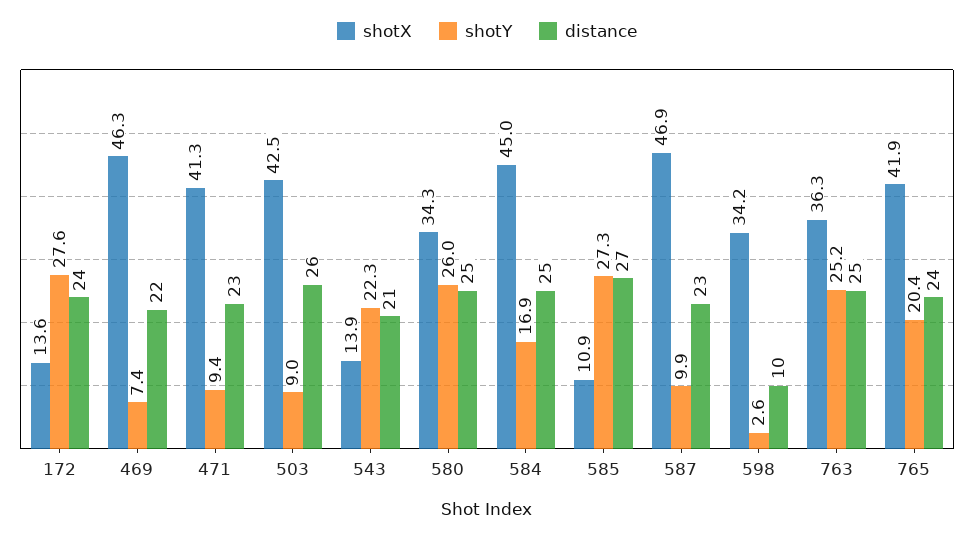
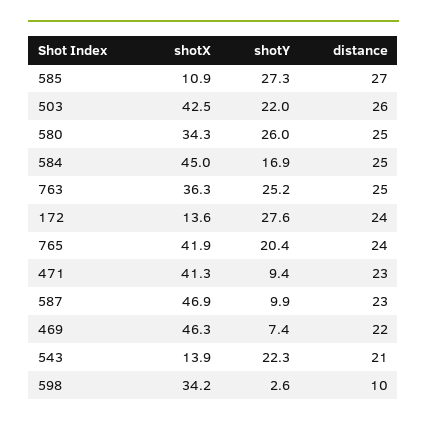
shotY, 503: 9 -> 22

